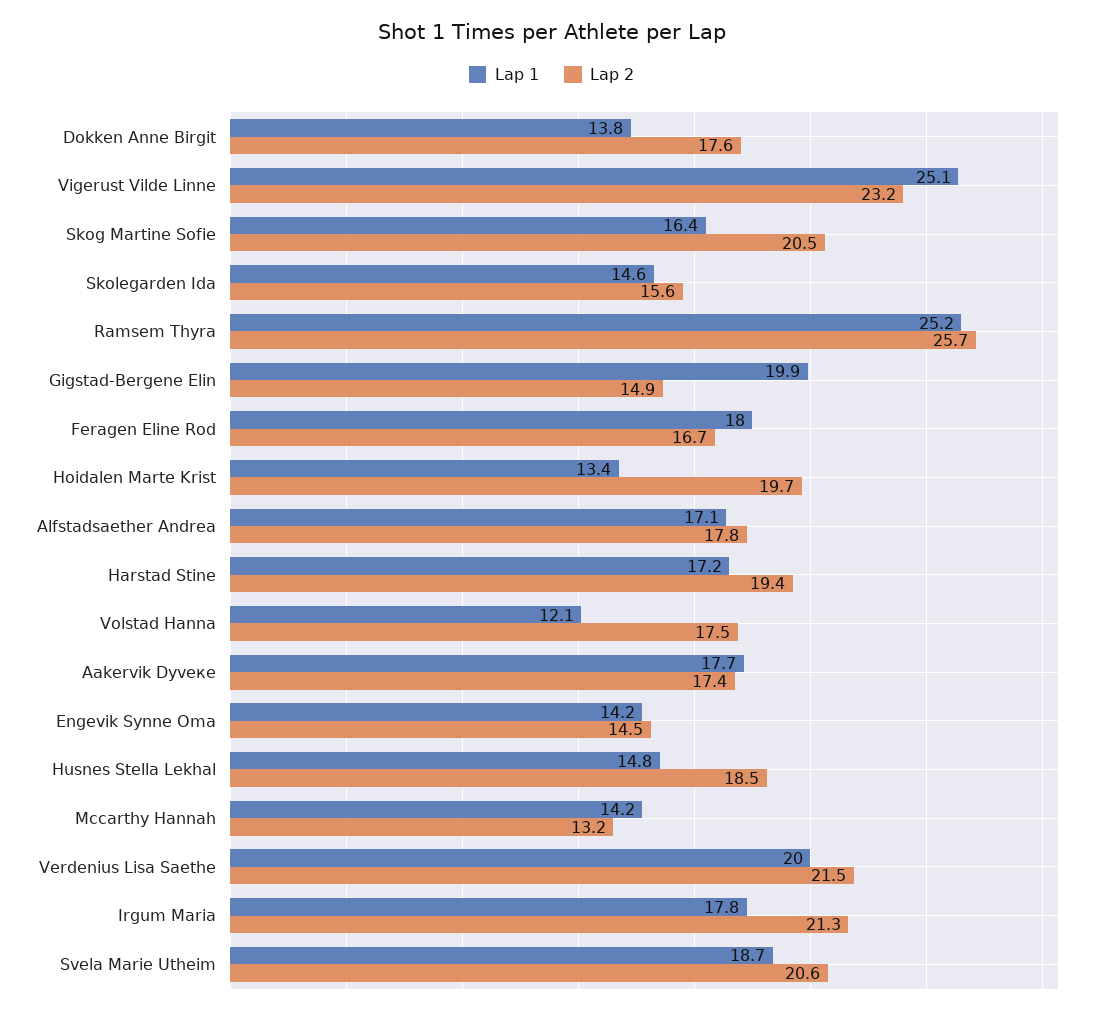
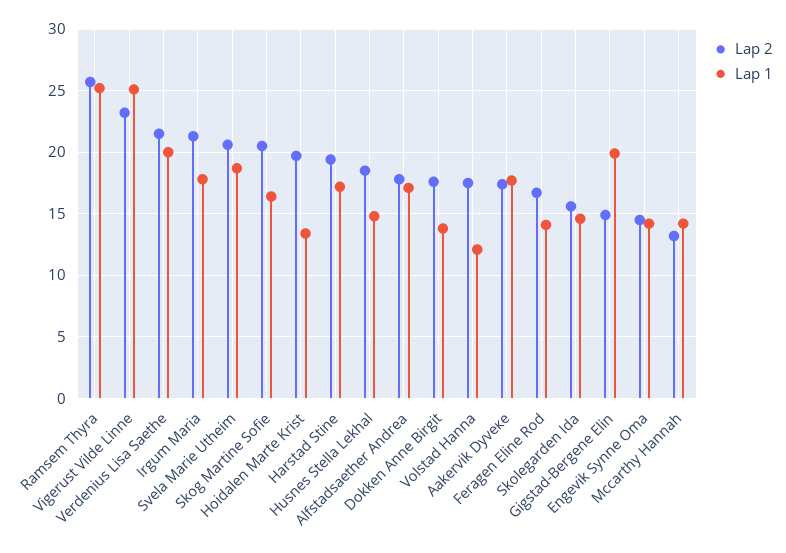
Lap 1, Feragen Eline Rod: 18 -> 14

